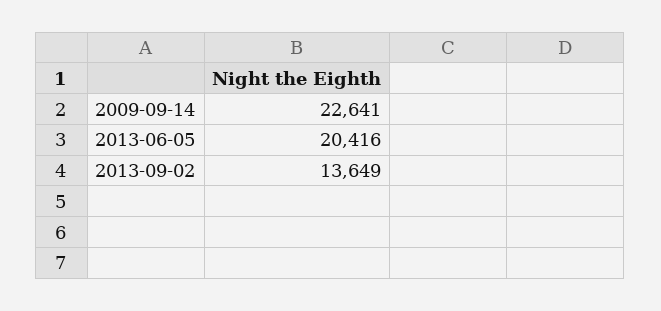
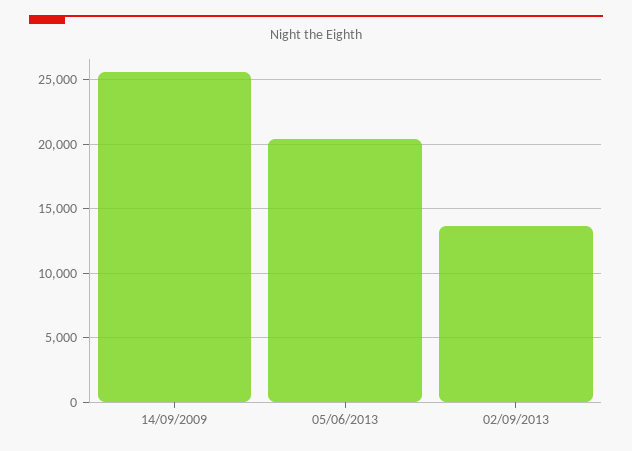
2009-09-14: 22641 -> 25500

